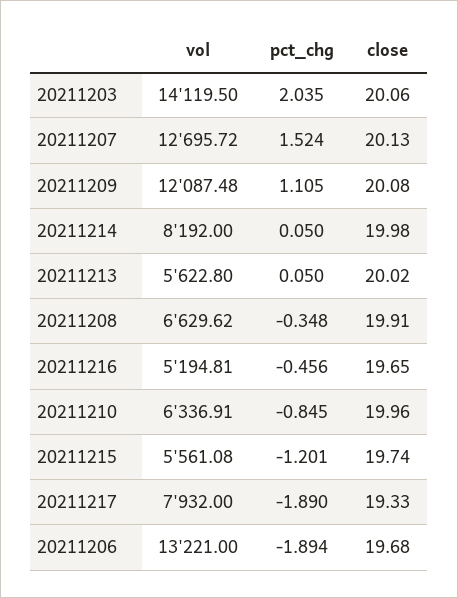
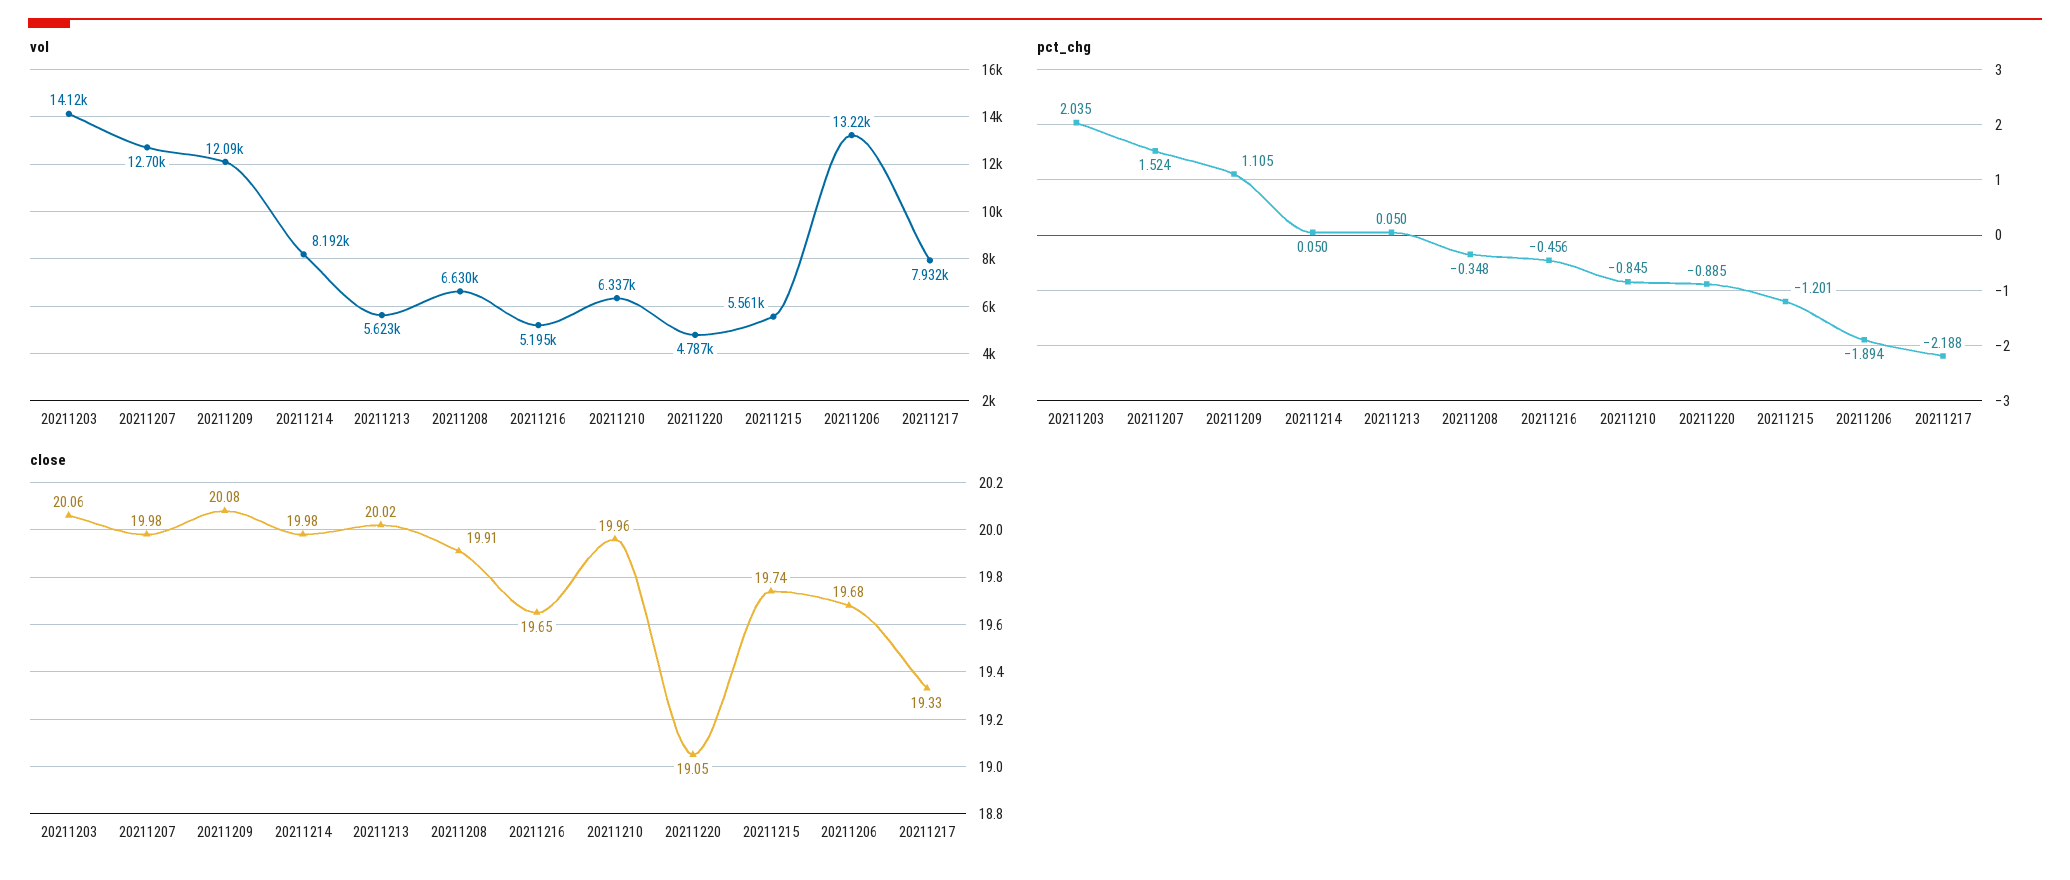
close, 20211207: 20.13 -> 19.98
pct_chg, 20211217: -1.89 -> -2.188
vol, 20211220: none -> 4787
pct_chg, 20211220: none -> -0.885
close, 20211220: none -> 19.05

